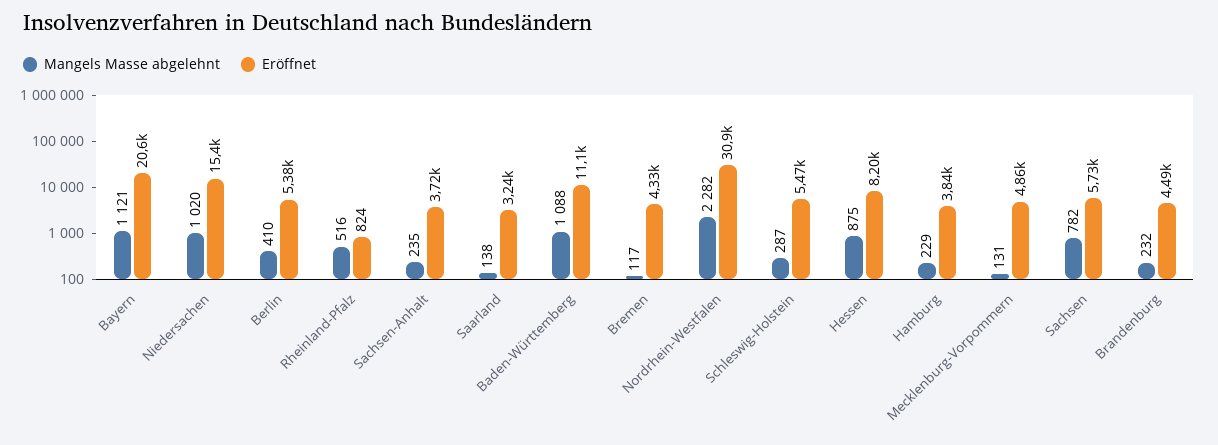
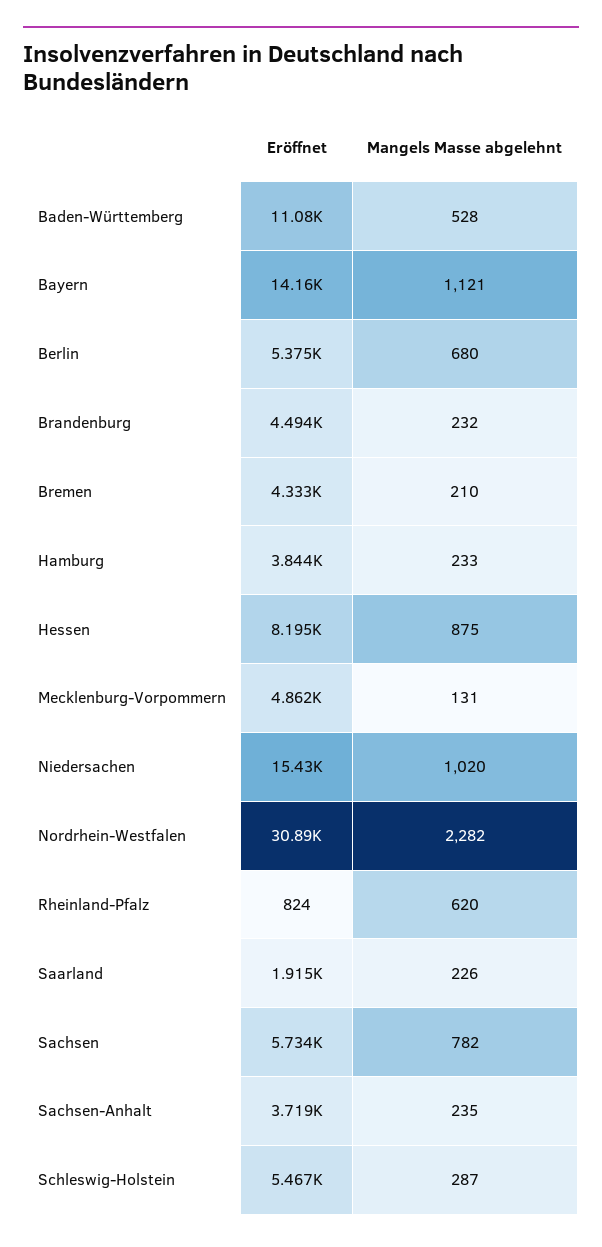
Eröffnet, Bayern: 20600 -> 14160
Mangels Masse abgelehnt, Berlin: 410 -> 680
Mangels Masse abgelehnt, Rheinland-Pfalz: 516 -> 620
Mangels Masse abgelehnt, Saarland: 138 -> 226
Eröffnet, Saarland: 3240 -> 1915
Mangels Masse abgelehnt, Baden-Württemberg: 1088 -> 528
Mangels Masse abgelehnt, Bremen: 117 -> 210
Mangels Masse abgelehnt, Hamburg: 229 -> 233

